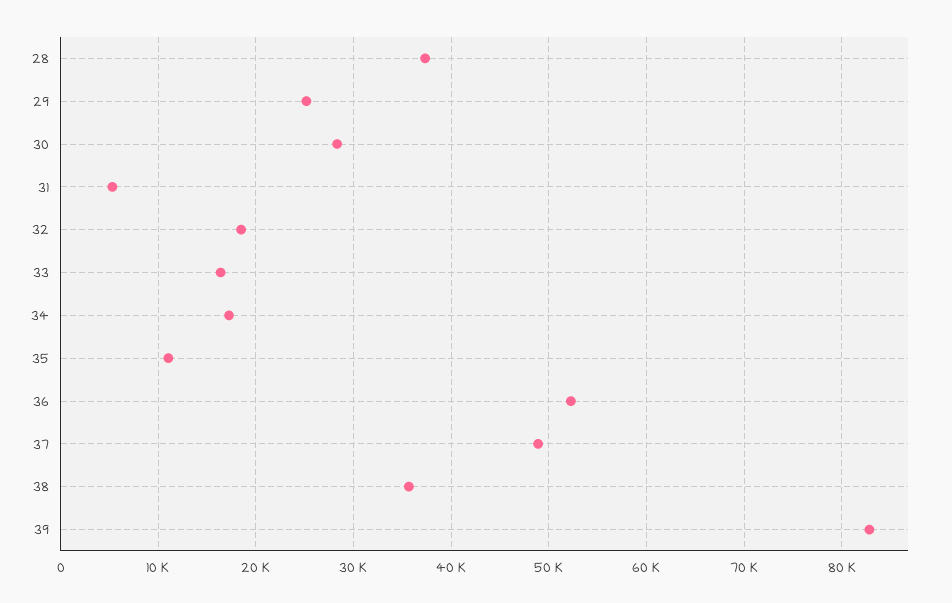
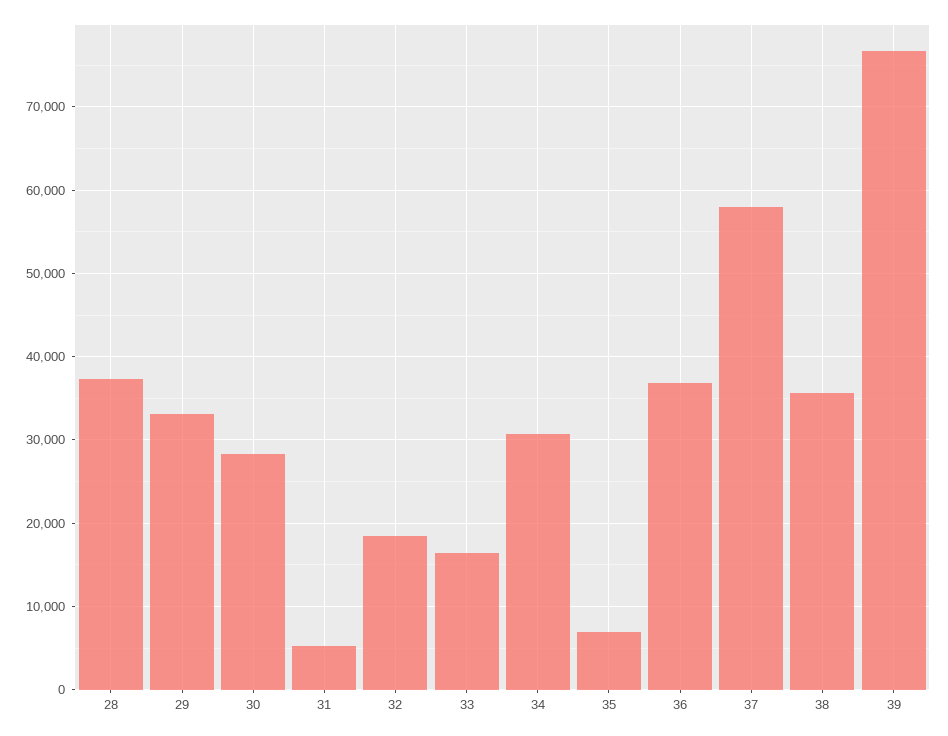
29: 25000 -> 33000
34: 17000 -> 31000
35: 11000 -> 7000
36: 52000 -> 37000
37: 49000 -> 58000
39: 83000 -> 77000

